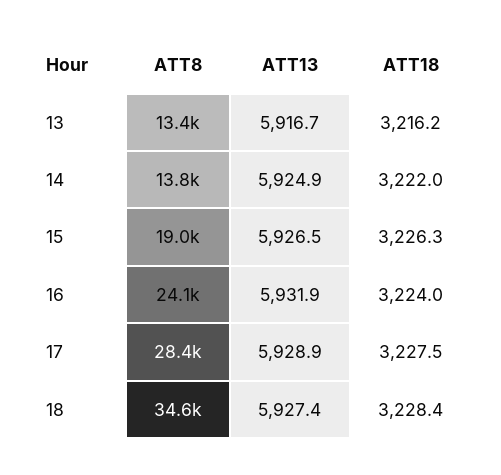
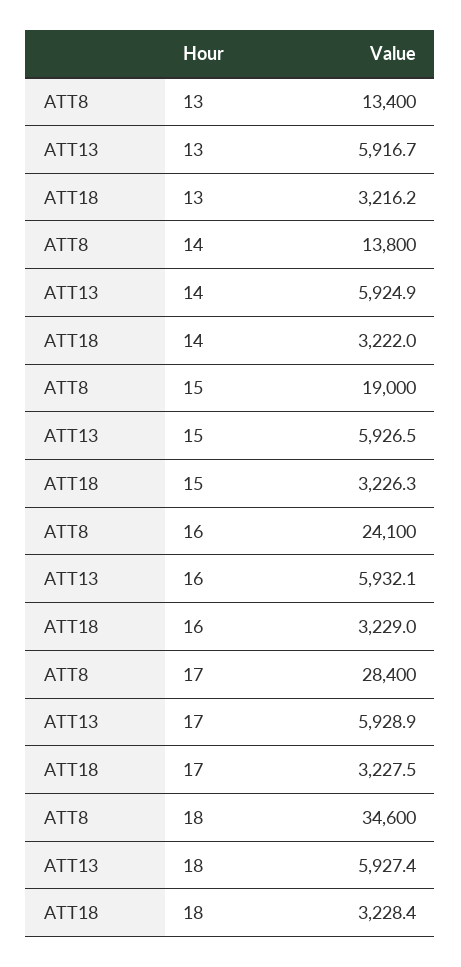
ATT13, 16: 5931.9 -> 5932.1
ATT18, 16: 3224 -> 3229

